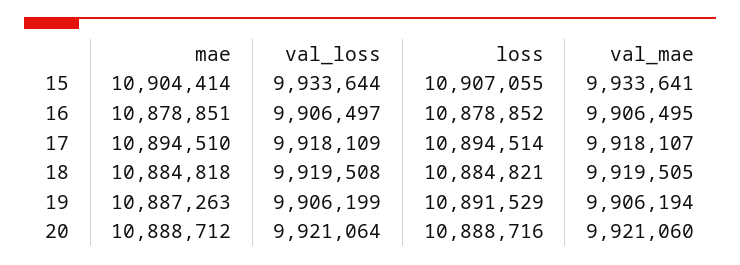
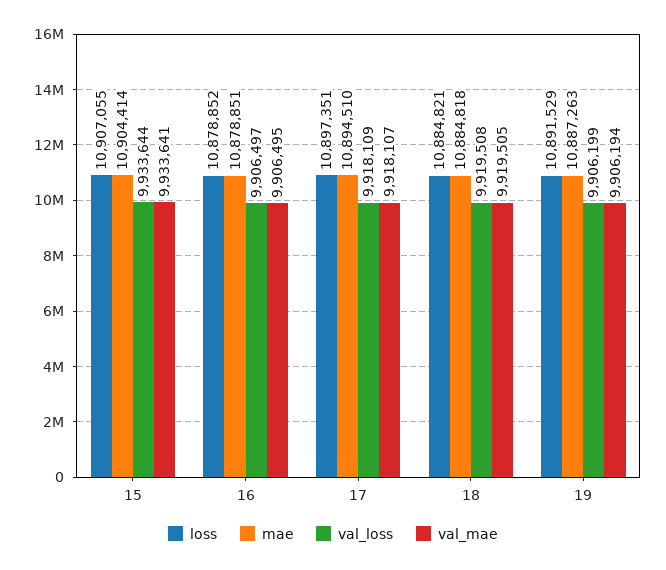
loss, 17: 10894514 -> 10897351
mae, 20: 10888712 -> none
val_loss, 20: 9921064 -> none
loss, 20: 10888716 -> none
val_mae, 20: 9921060 -> none

